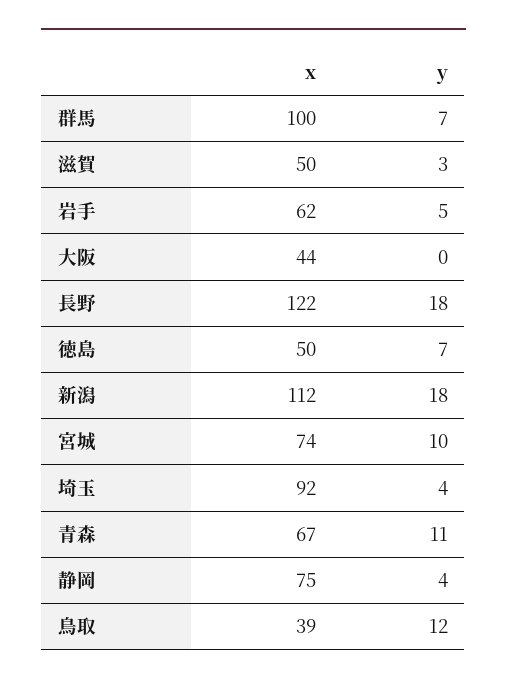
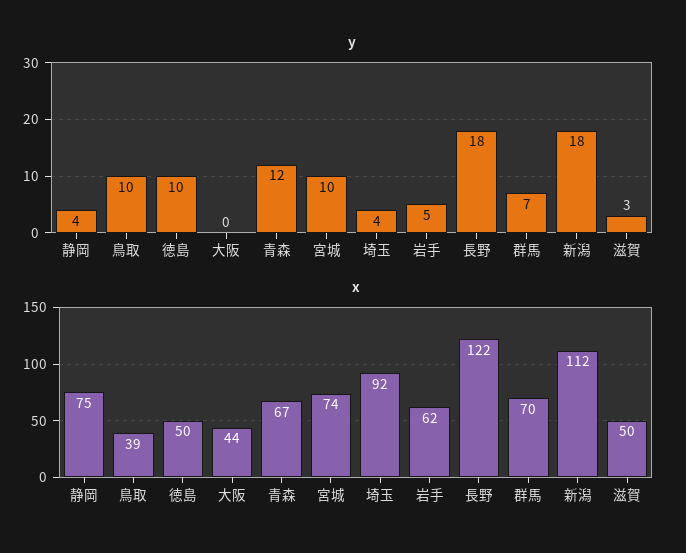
x, 群馬: 100 -> 70
y, 徳島: 7 -> 10
y, 青森: 11 -> 12
y, 鳥取: 12 -> 10

